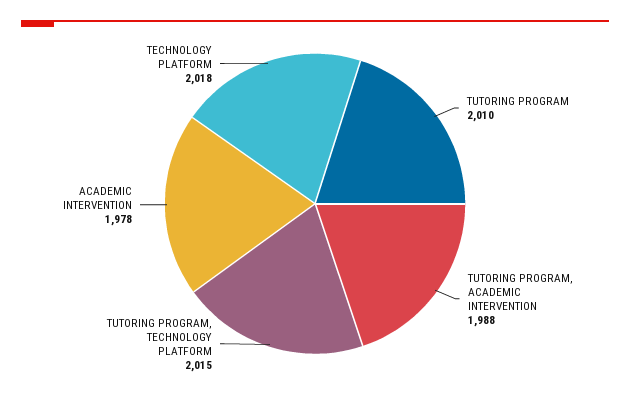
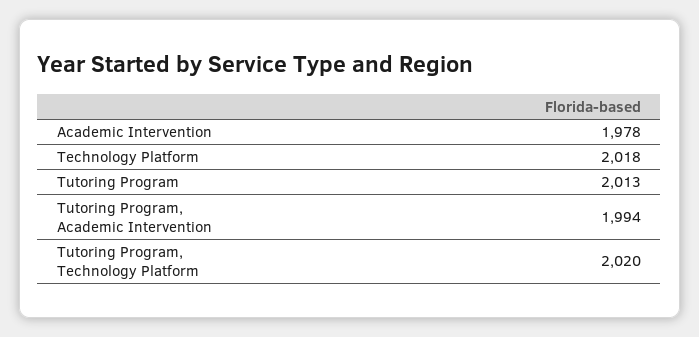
TUTORING PROGRAM: 2010 -> 2013
TUTORING PROGRAM, ACADEMIC INTERVENTION: 1988 -> 1994
TUTORING PROGRAM, TECHNOLOGY PLATFORM: 2015 -> 2020

